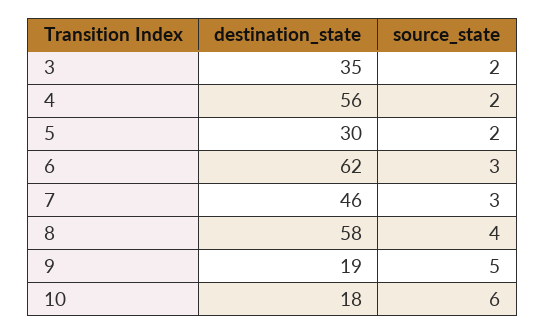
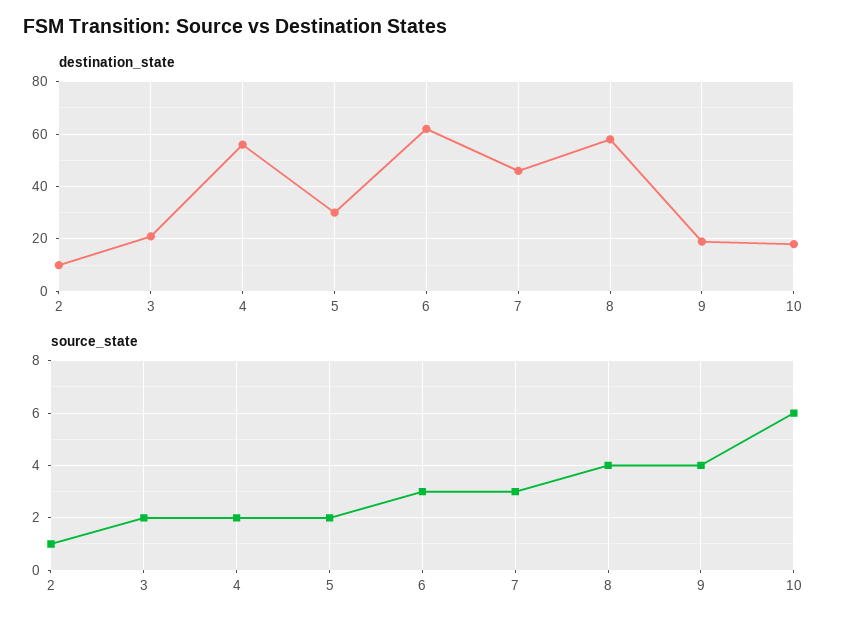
destination_state, 3: 35 -> 20
source_state, 9: 5 -> 4
destination_state, 2: none -> 10
source_state, 2: none -> 1

